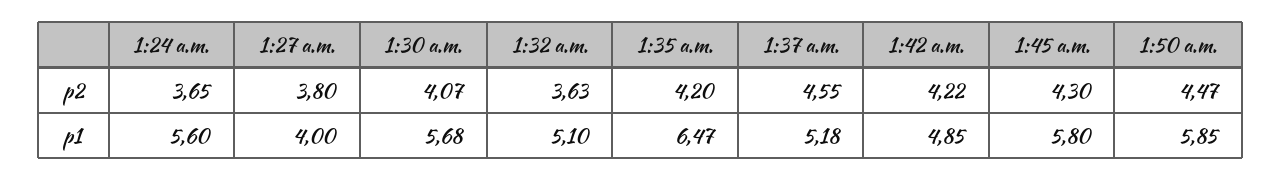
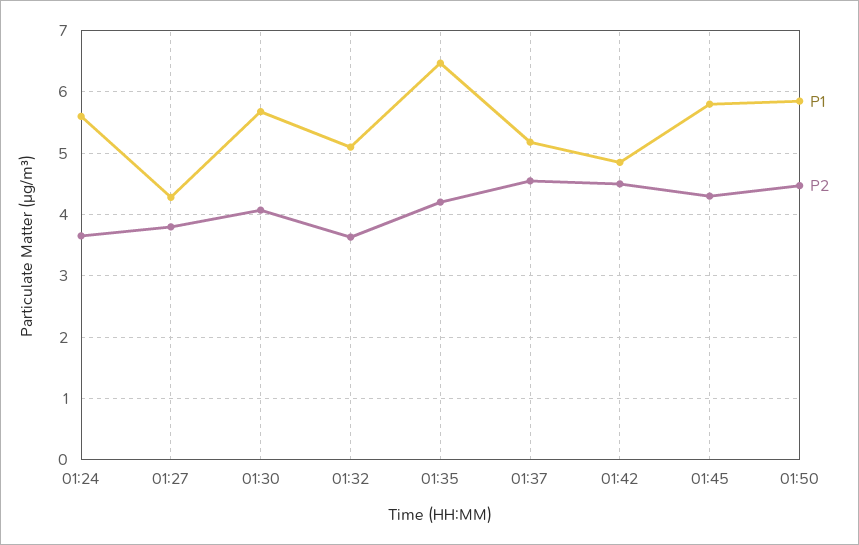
p2, 1:42 a.m.: 4.22 -> 4.5
p1, 1:27 a.m.: 4 -> 4.3

